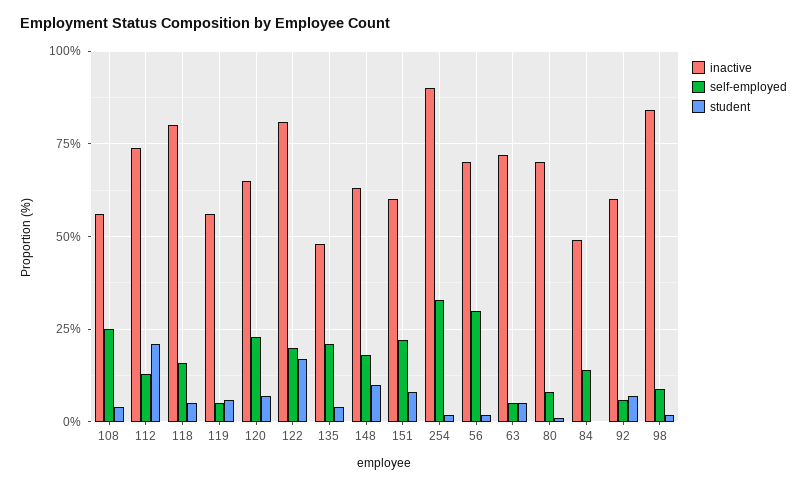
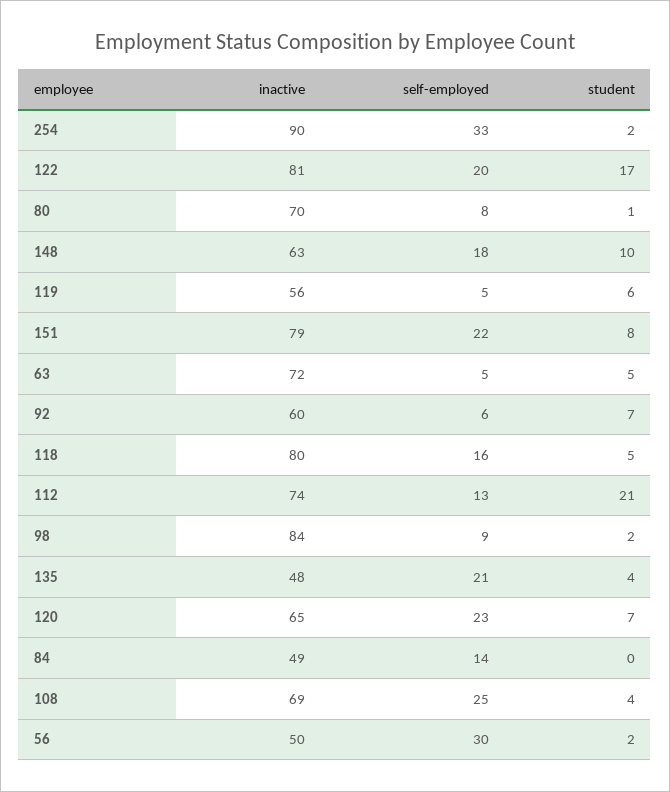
inactive, 108: 55 -> 69
inactive, 151: 60 -> 79
inactive, 56: 70 -> 50

